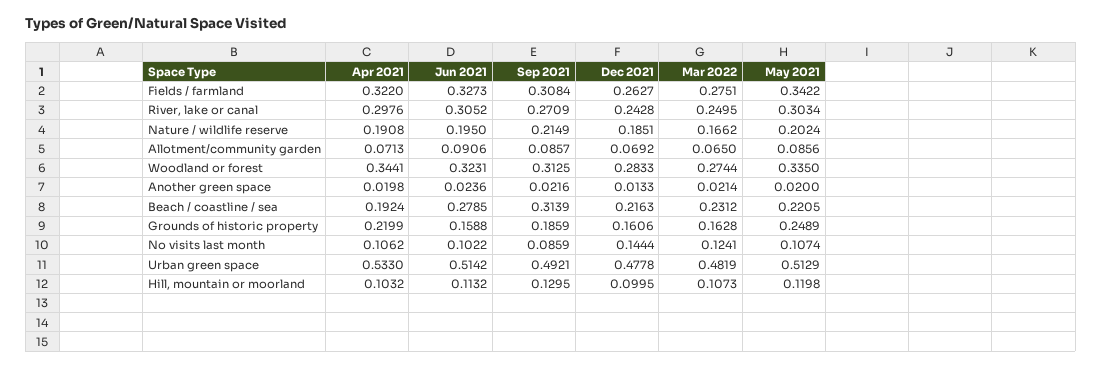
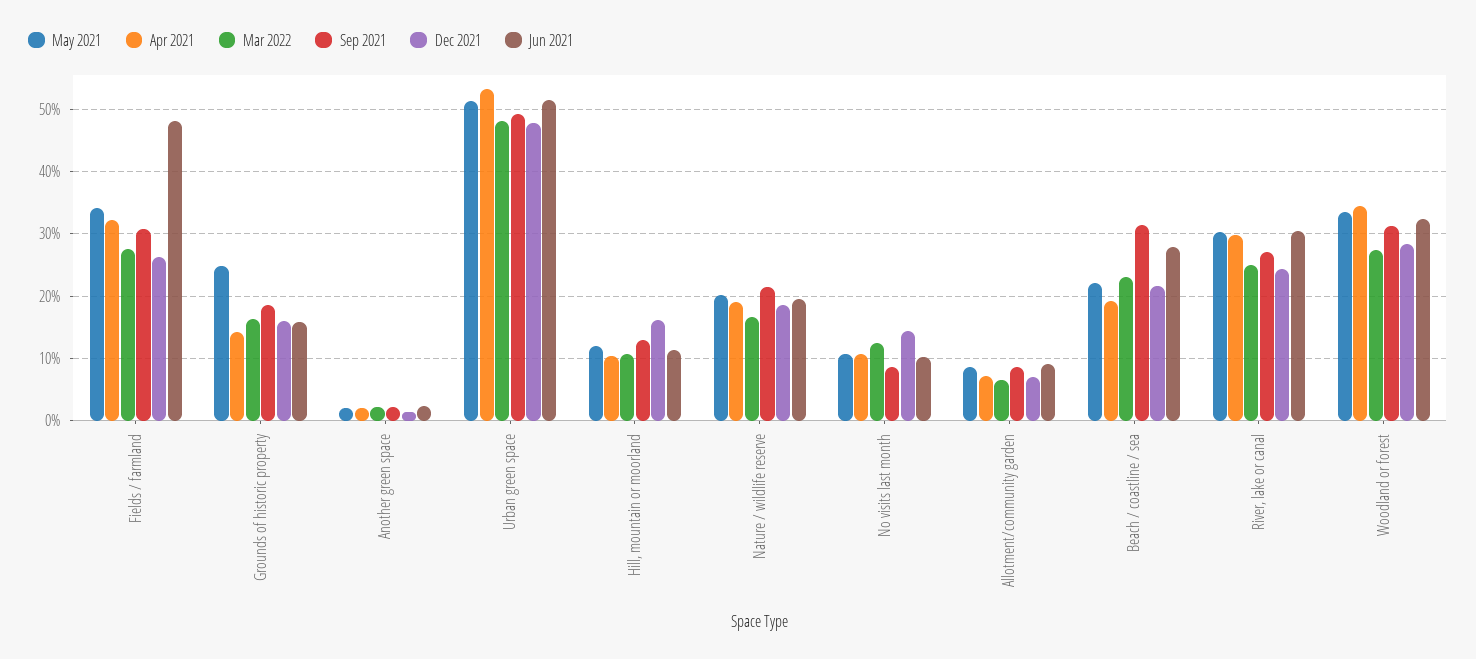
Jun 2021, Fields / farmland: 0.3273 -> 0.48
Apr 2021, Grounds of historic property: 0.2199 -> 0.14
Dec 2021, Hill, mountain or moorland: 0.0995 -> 0.16

